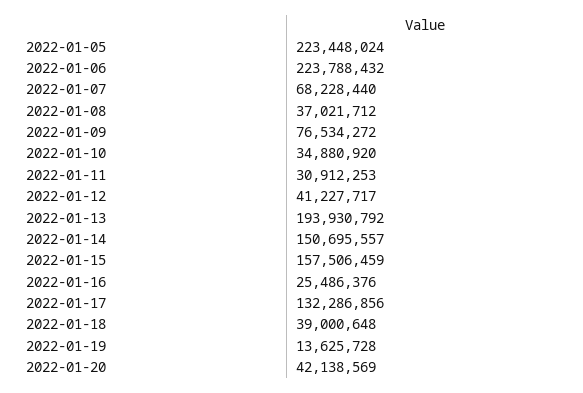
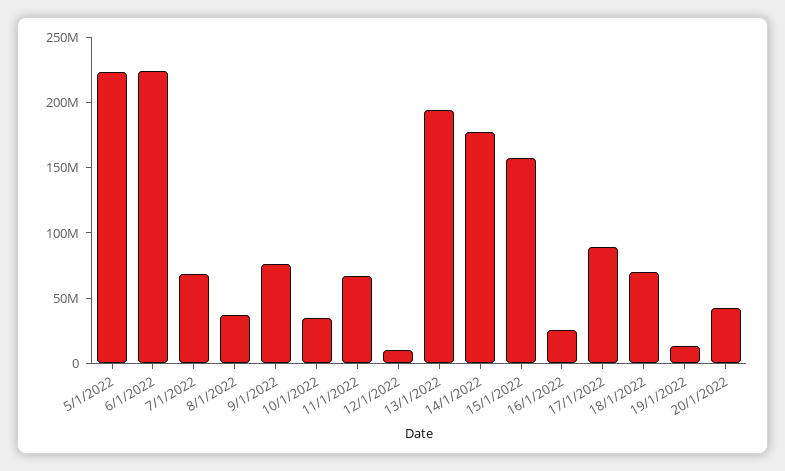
2022-01-11: 30912253 -> 70000000
2022-01-12: 41227717 -> 10000000
2022-01-14: 150695557 -> 180000000
2022-01-17: 132286856 -> 90000000
2022-01-18: 39000648 -> 70000000

